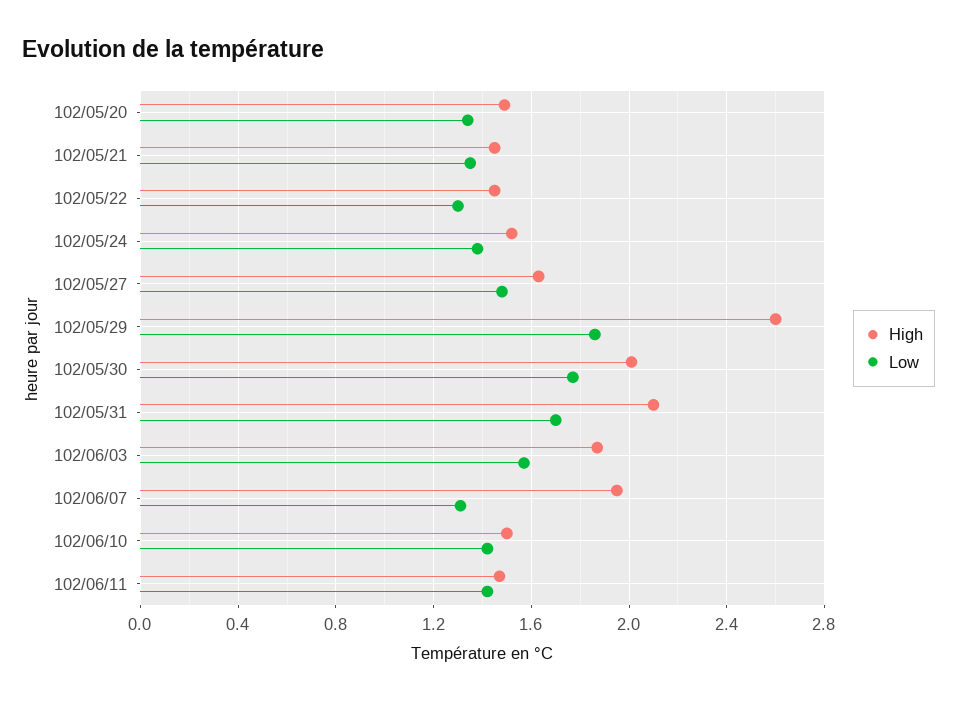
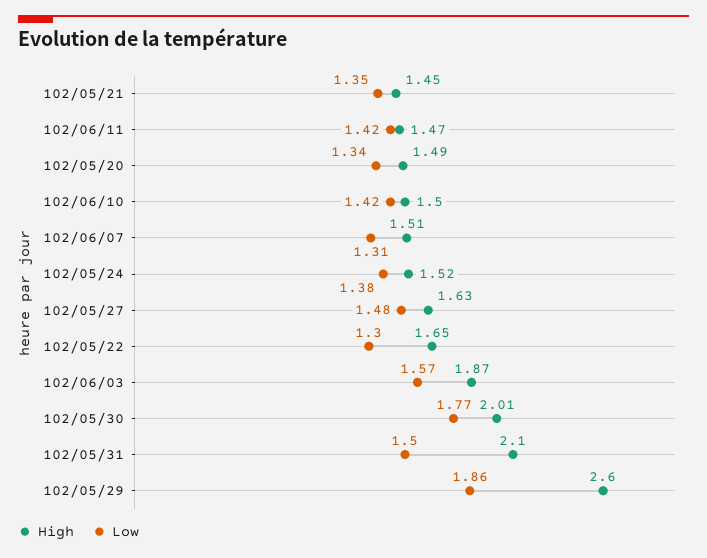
High, 102/05/22: 1.45 -> 1.65
Low, 102/05/31: 1.7 -> 1.5
High, 102/06/07: 1.95 -> 1.51

